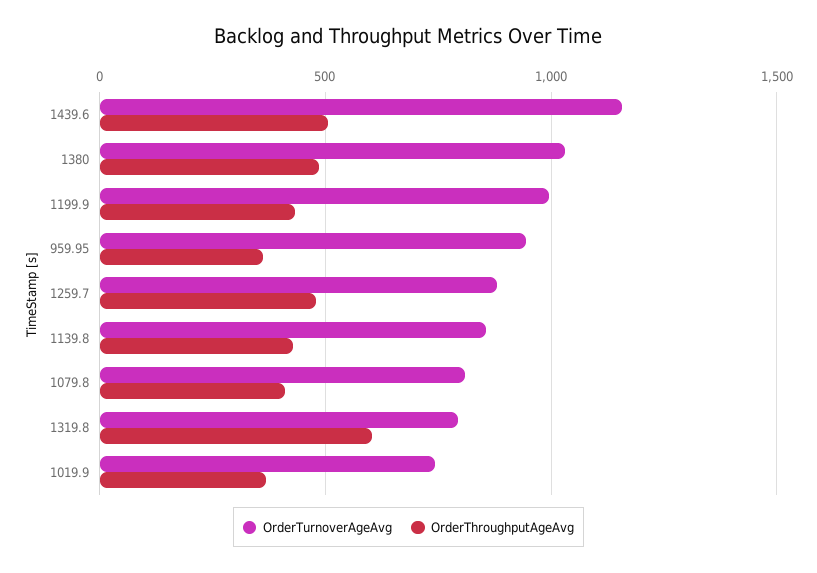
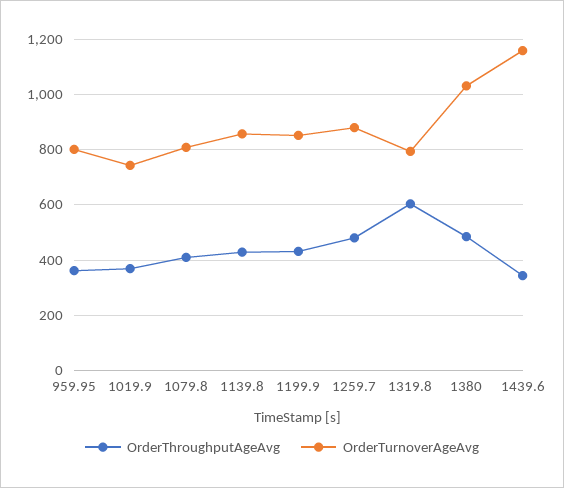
OrderThroughputAgeAvg, 1439.6: 500 -> 350
OrderTurnoverAgeAvg, 1199.9: 1000 -> 850
OrderTurnoverAgeAvg, 959.95: 950 -> 800

